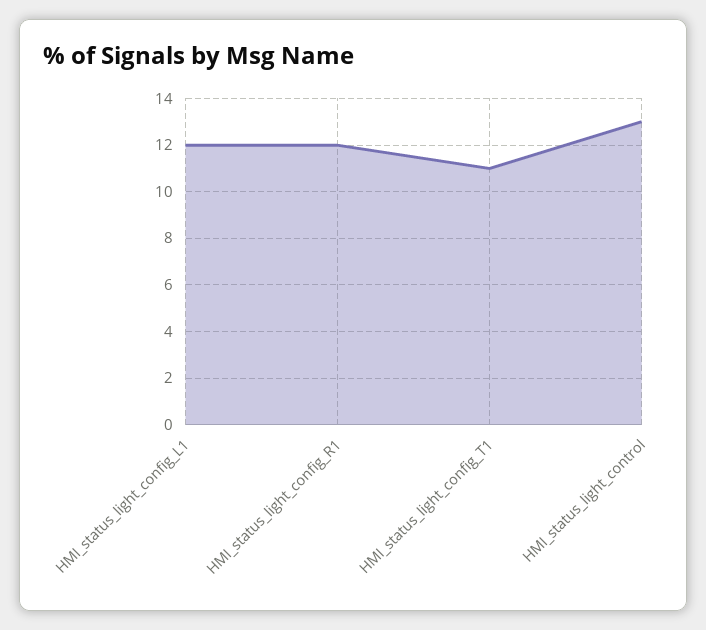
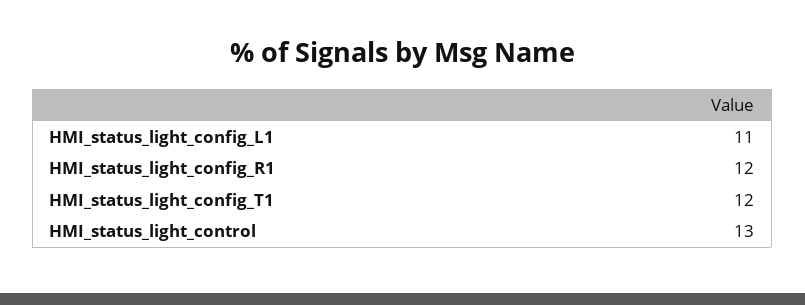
HMI_status_light_config_L1: 12 -> 11
HMI_status_light_config_T1: 11 -> 12

